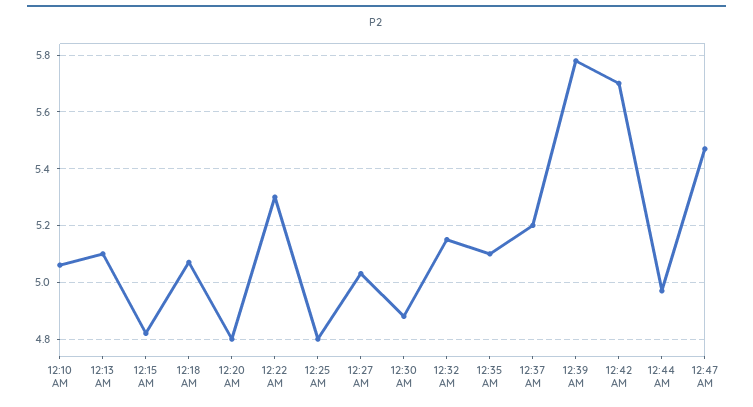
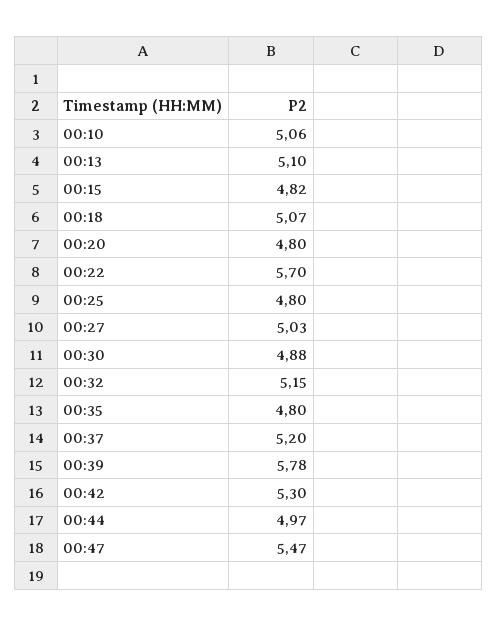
12:22 AM: 5.3 -> 5.7
12:35 AM: 5.1 -> 4.8
12:42 AM: 5.7 -> 5.3

